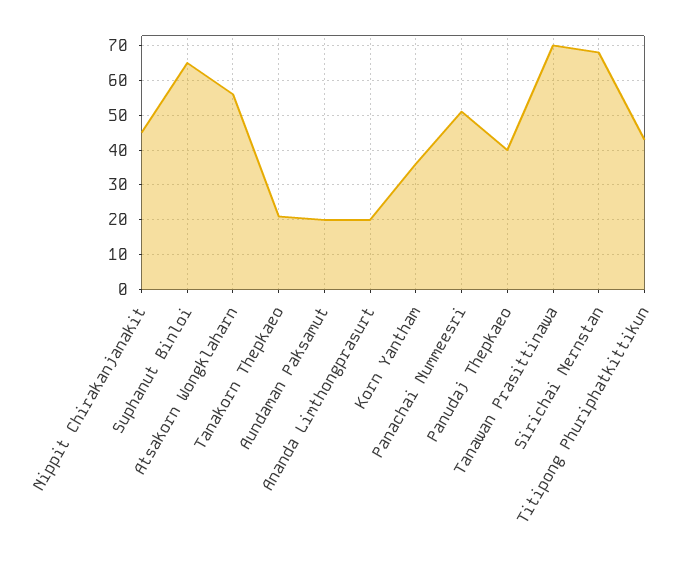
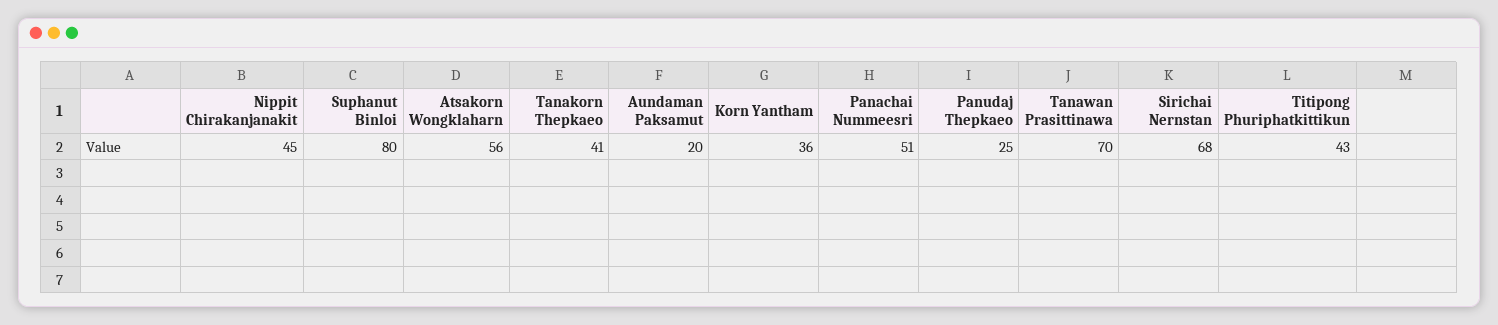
Suphanut Binloi: 65 -> 80
Tanakorn Thepkaeo: 20 -> 41
Ananda Limthongprasurt: 20 -> none
Panudaj Thepkaeo: 40 -> 25

